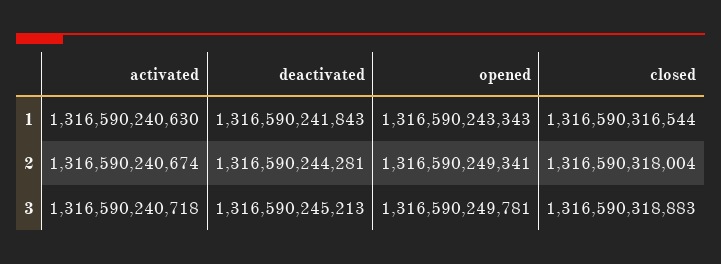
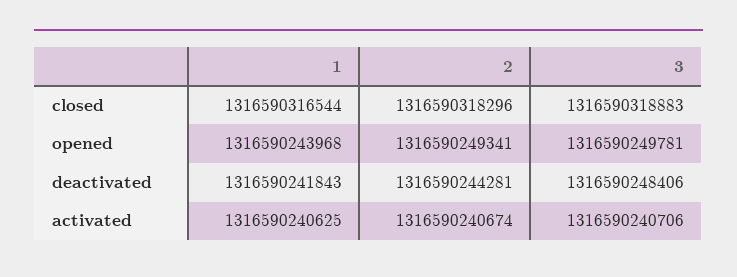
activated, 1: 1316590240630 -> 1316590240625
opened, 1: 1316590243343 -> 1316590243968
closed, 2: 1316590318004 -> 1316590318296
activated, 3: 1316590240718 -> 1316590240706
deactivated, 3: 1316590245213 -> 1316590248406

